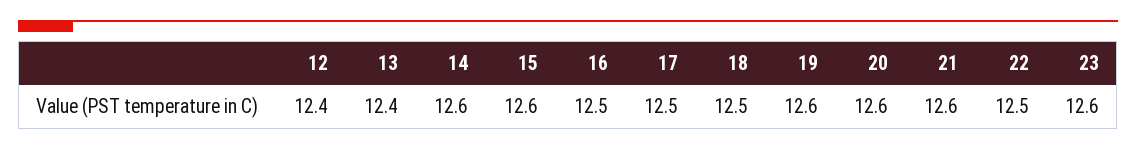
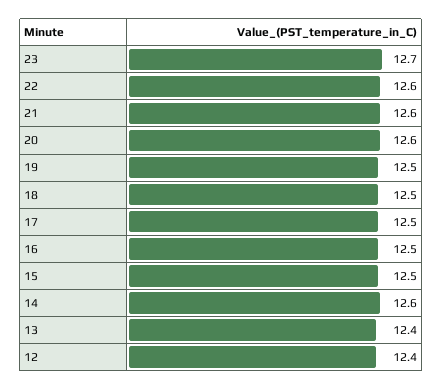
15: 12.6 -> 12.5
19: 12.6 -> 12.5
22: 12.5 -> 12.6
23: 12.6 -> 12.7

